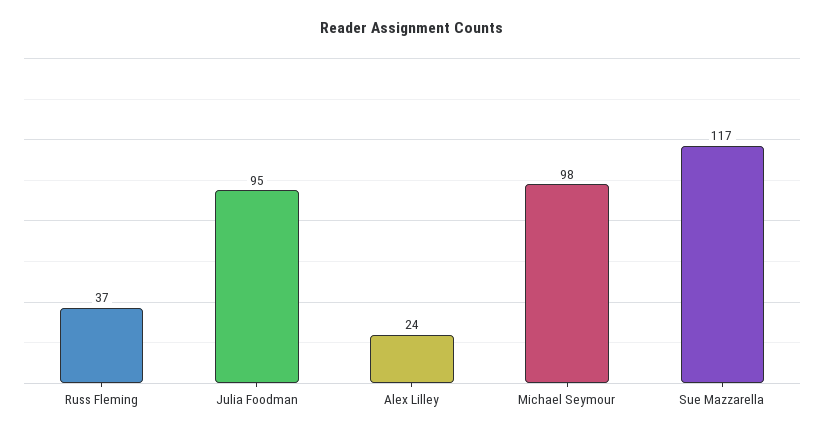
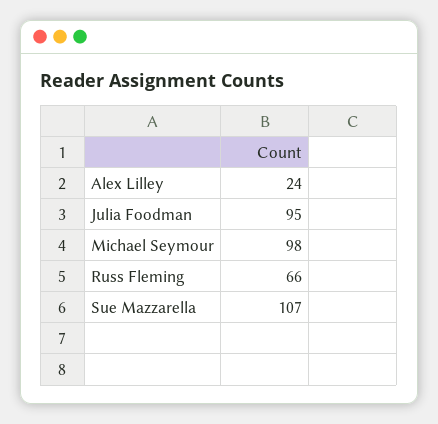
Russ Fleming: 37 -> 66
Sue Mazzarella: 117 -> 107

